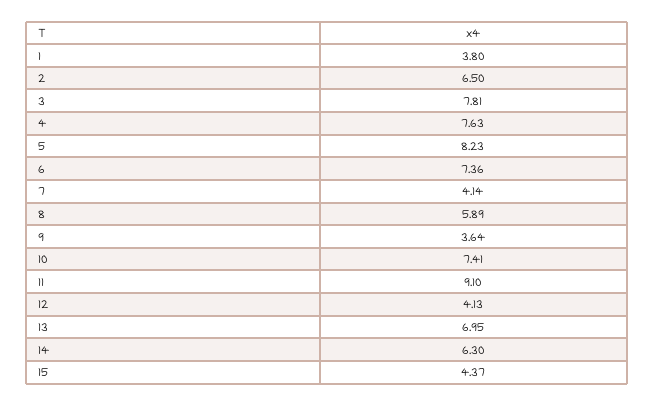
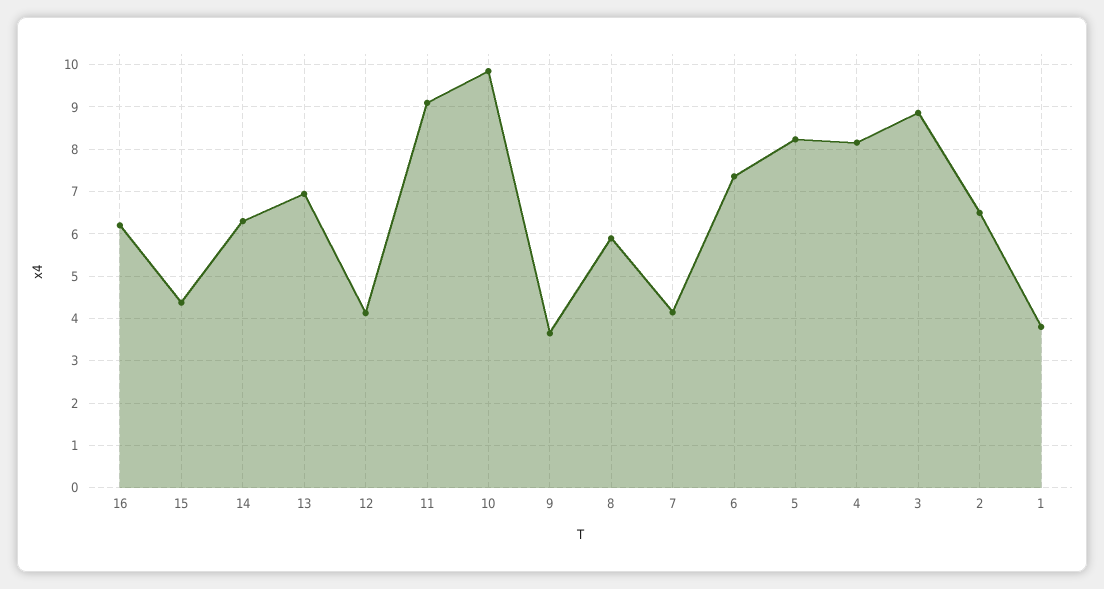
3: 7.81 -> 8.8
4: 7.63 -> 8.2
10: 7.41 -> 9.8
16: none -> 6.2

